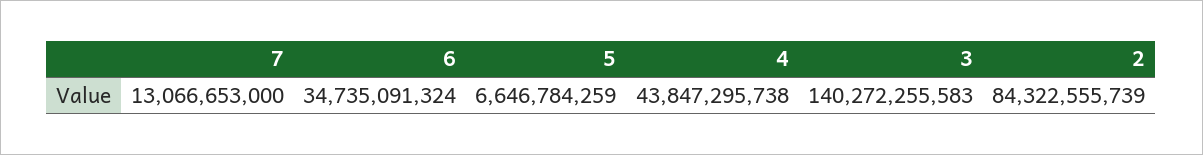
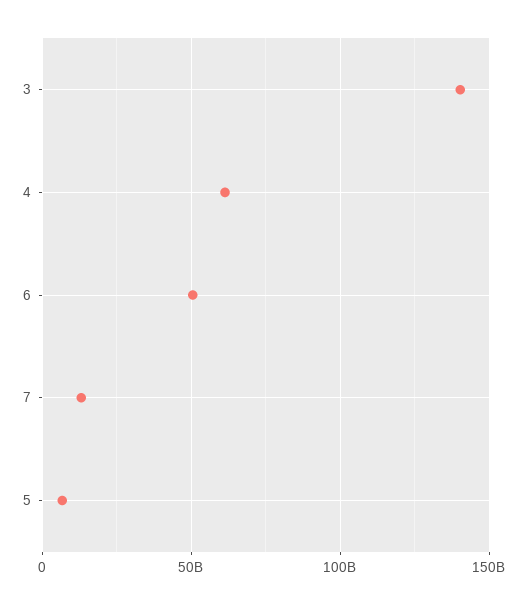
6: 34735091324 -> 50000000000
4: 43847295738 -> 60000000000
2: 84322555739 -> none

